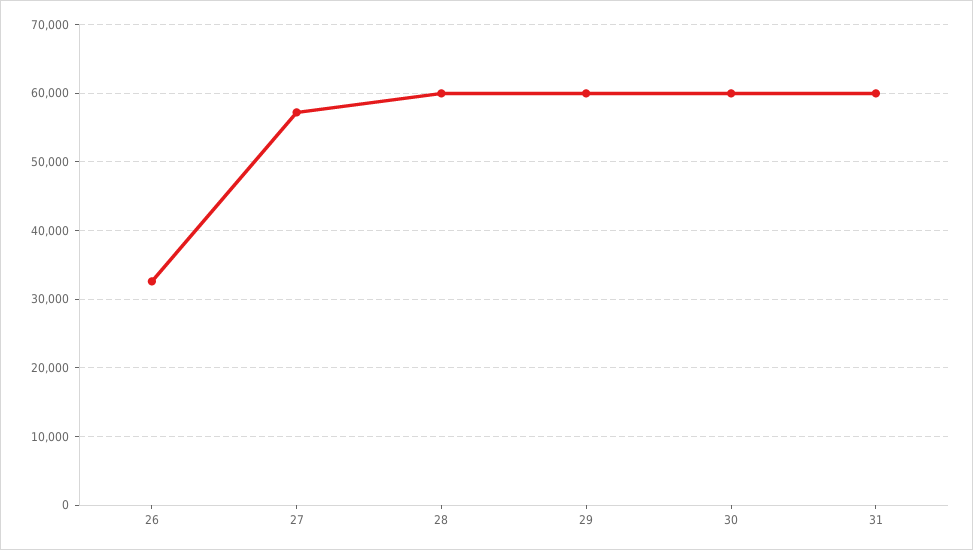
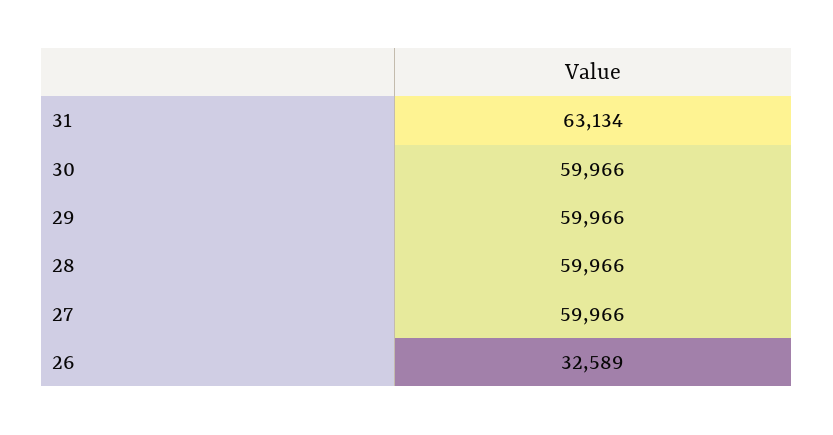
27: 57000 -> 59966
31: 60000 -> 63134

